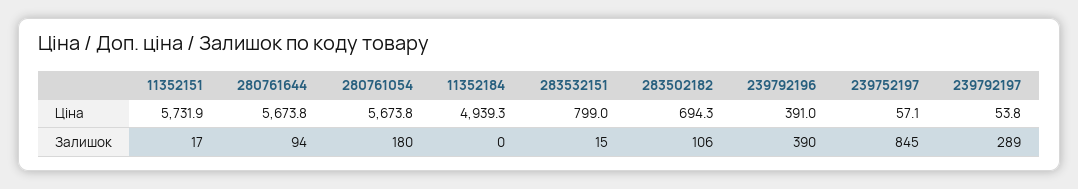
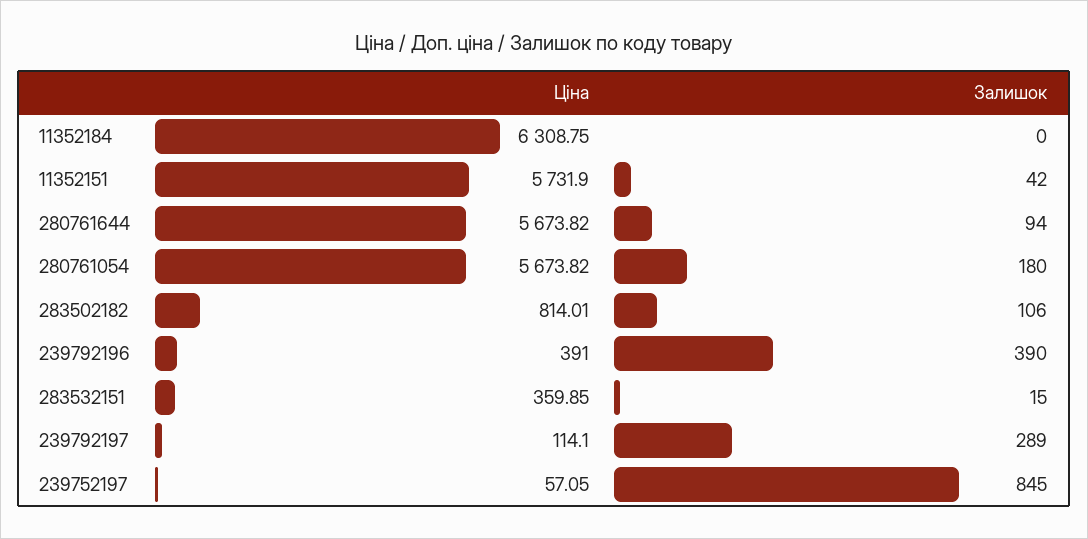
11352184, Ціна: 4939.3 -> 6308.75
283532151, Ціна: 799 -> 359.85
283502182, Ціна: 694.3 -> 814.01
239792197, Ціна: 53.8 -> 114.1
11352151, Залишок: 17 -> 42

